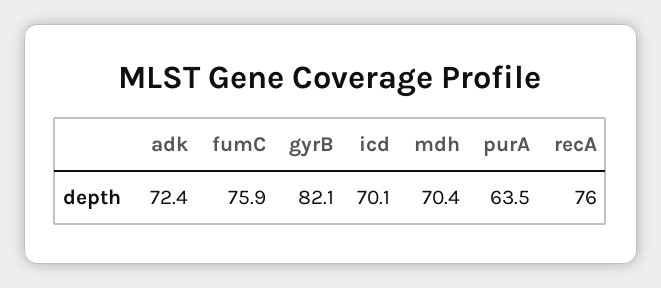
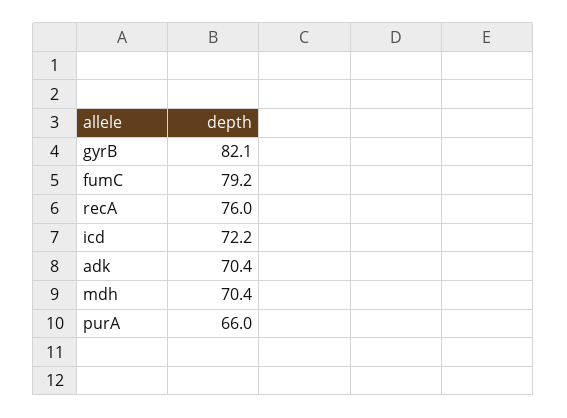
adk: 72.4 -> 70.4
fumC: 75.9 -> 79.2
icd: 70.1 -> 72.2
purA: 63.5 -> 66

